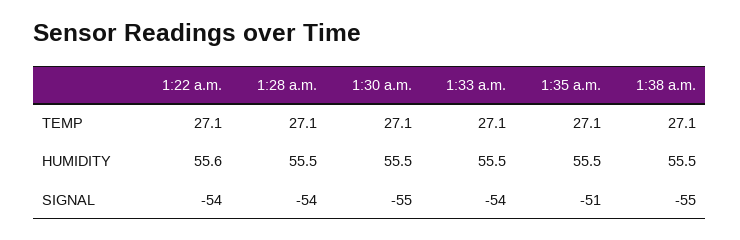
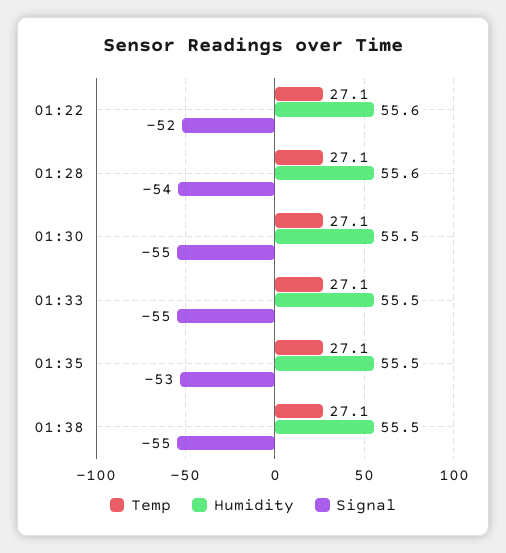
HUMIDITY, 1:28 a.m.: 55.5 -> 55.6
SIGNAL, 1:22 a.m.: -54 -> -52
SIGNAL, 1:33 a.m.: -54 -> -55
SIGNAL, 1:35 a.m.: -51 -> -53

